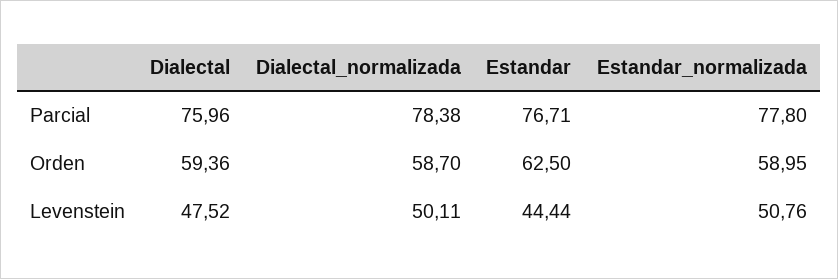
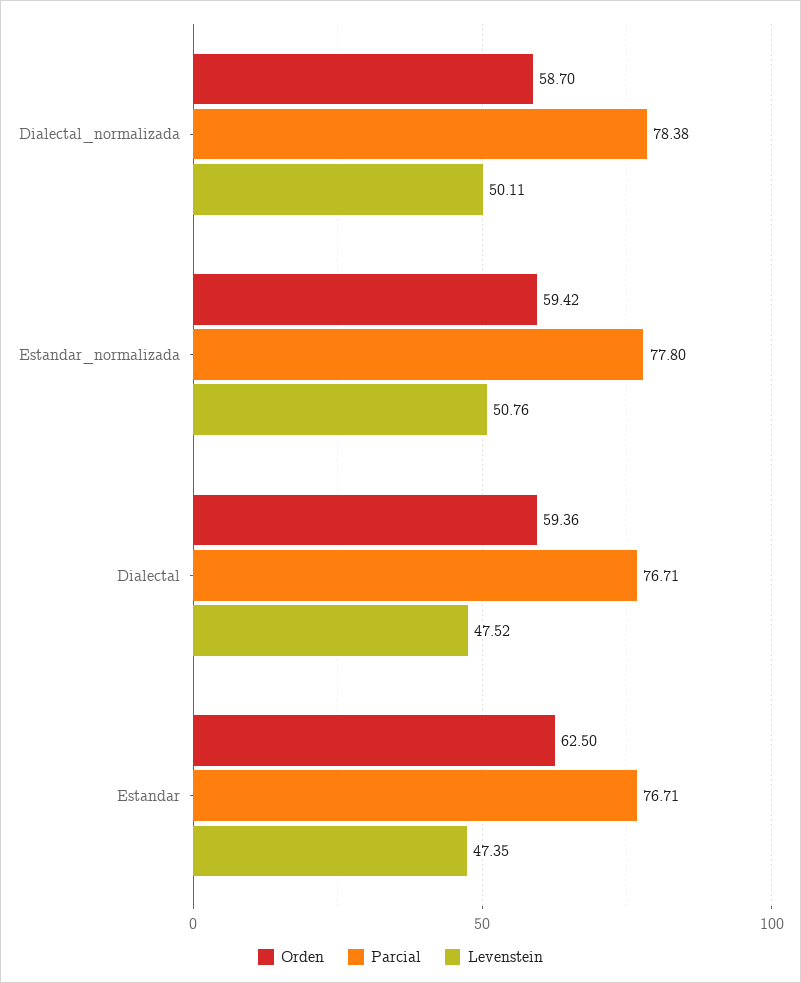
Parcial, Dialectal: 75.96 -> 76.71
Orden, Estandar_normalizada: 58.95 -> 59.42
Levenstein, Estandar: 44.44 -> 47.35

